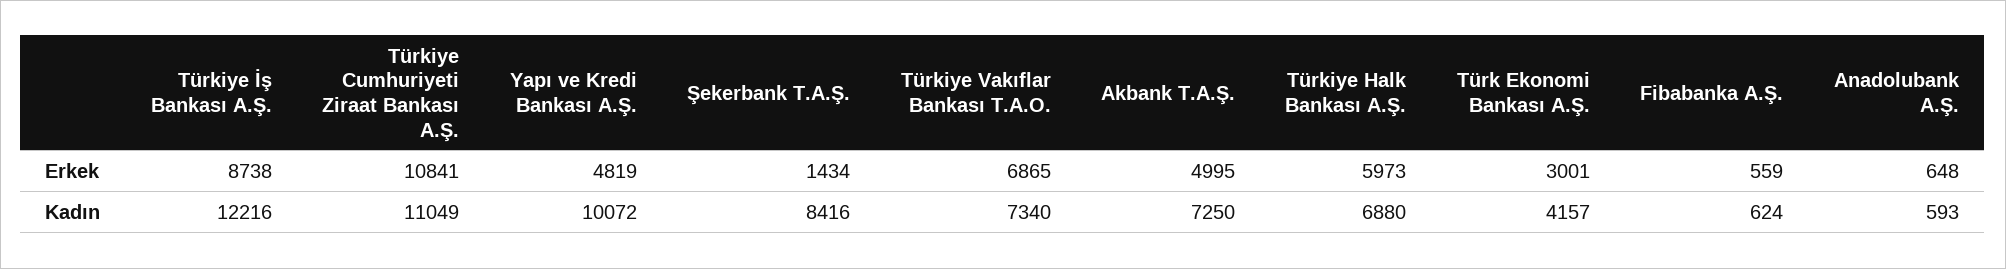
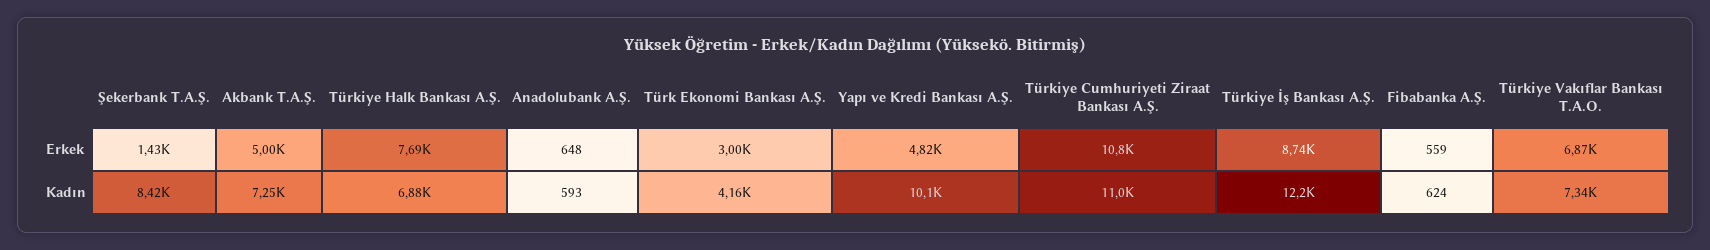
Türkiye Halk Bankası A.Ş., Erkek: 5973 -> 7690

